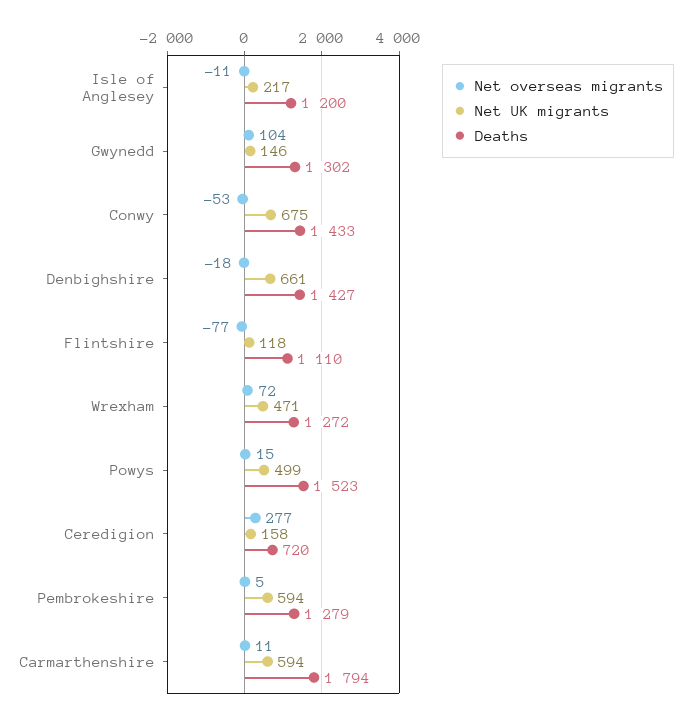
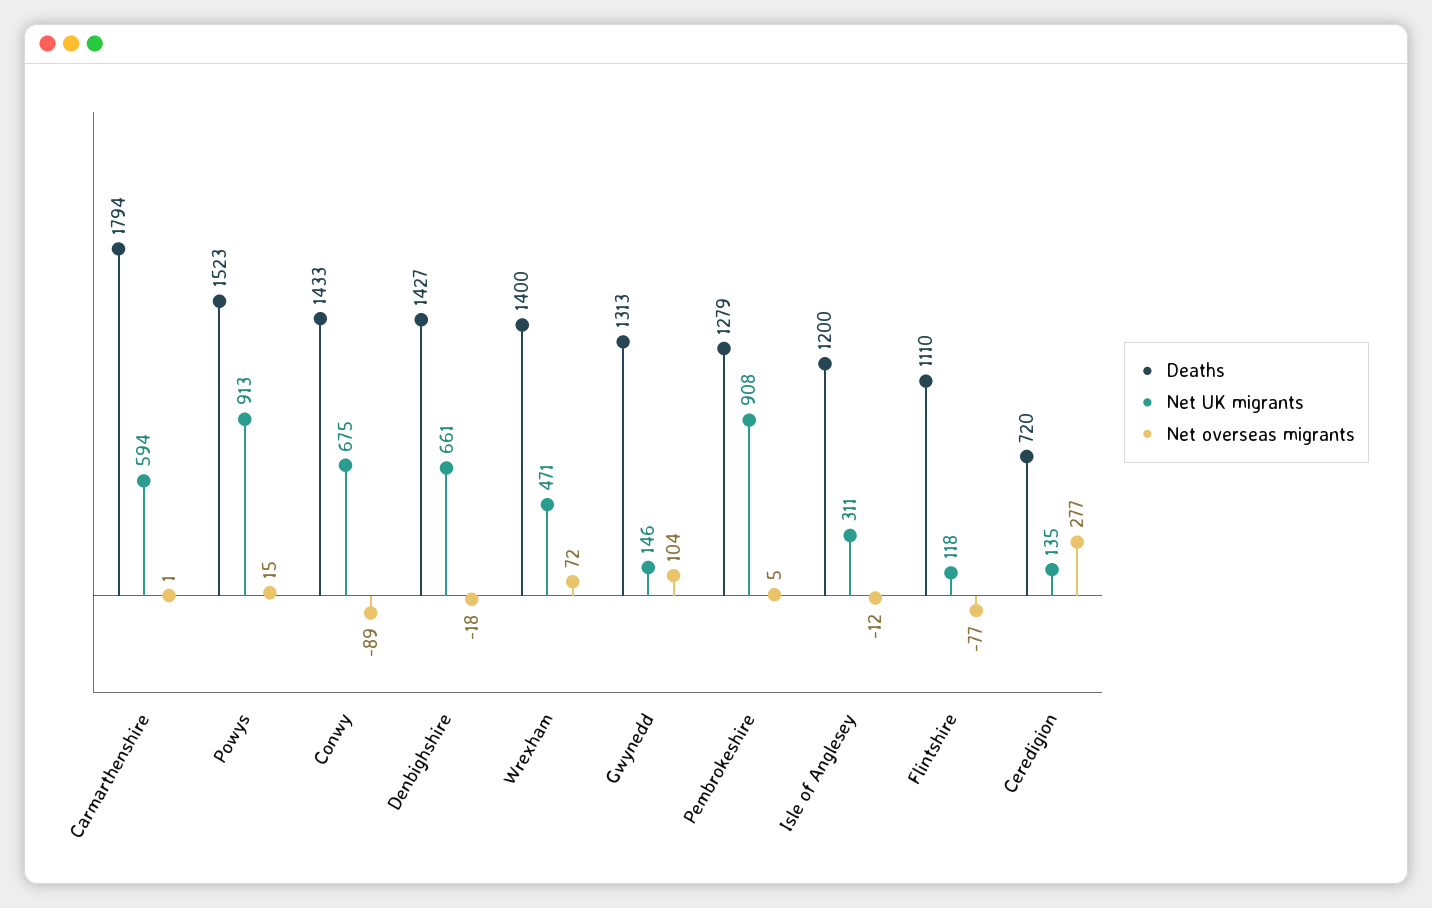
Net overseas migrants, Isle of Anglesey: -11 -> -12
Net UK migrants, Isle of Anglesey: 217 -> 311
Deaths, Gwynedd: 1302 -> 1313
Net overseas migrants, Conwy: -53 -> -89
Deaths, Wrexham: 1272 -> 1400
Net UK migrants, Powys: 499 -> 913
Net UK migrants, Ceredigion: 158 -> 135
Net UK migrants, Pembrokeshire: 594 -> 908
Net overseas migrants, Carmarthenshire: 11 -> 1

